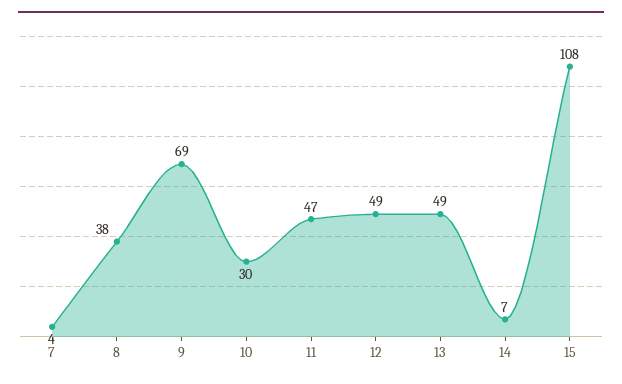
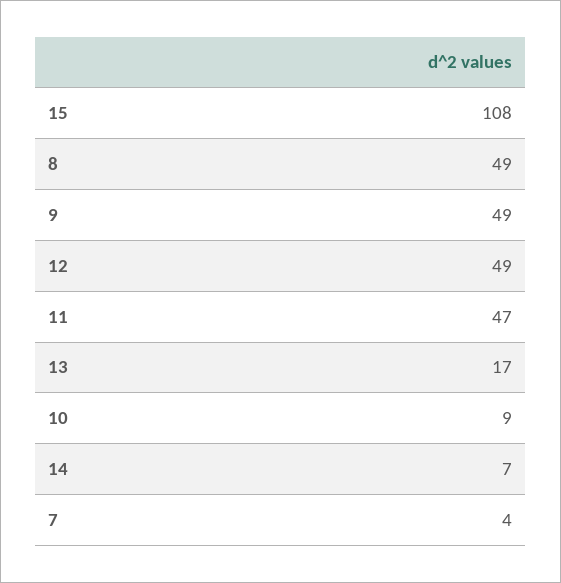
8: 38 -> 49
9: 69 -> 49
10: 30 -> 9
13: 49 -> 17

